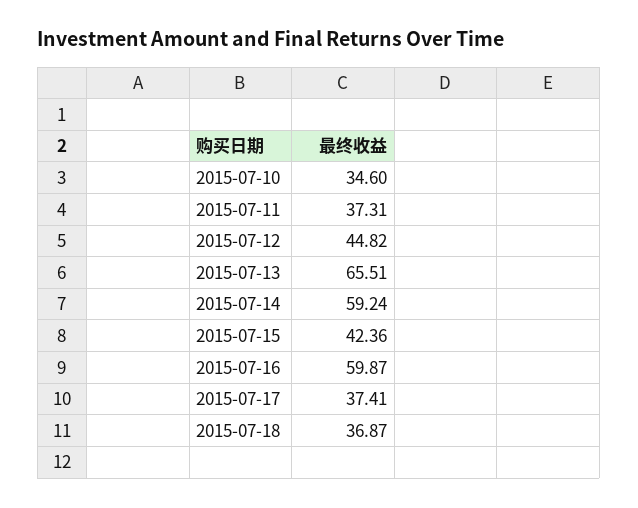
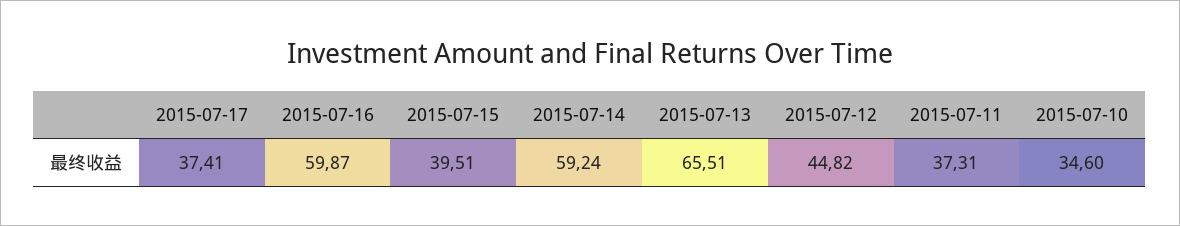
2015-07-15: 42.36 -> 39.51
2015-07-18: 36.87 -> none

